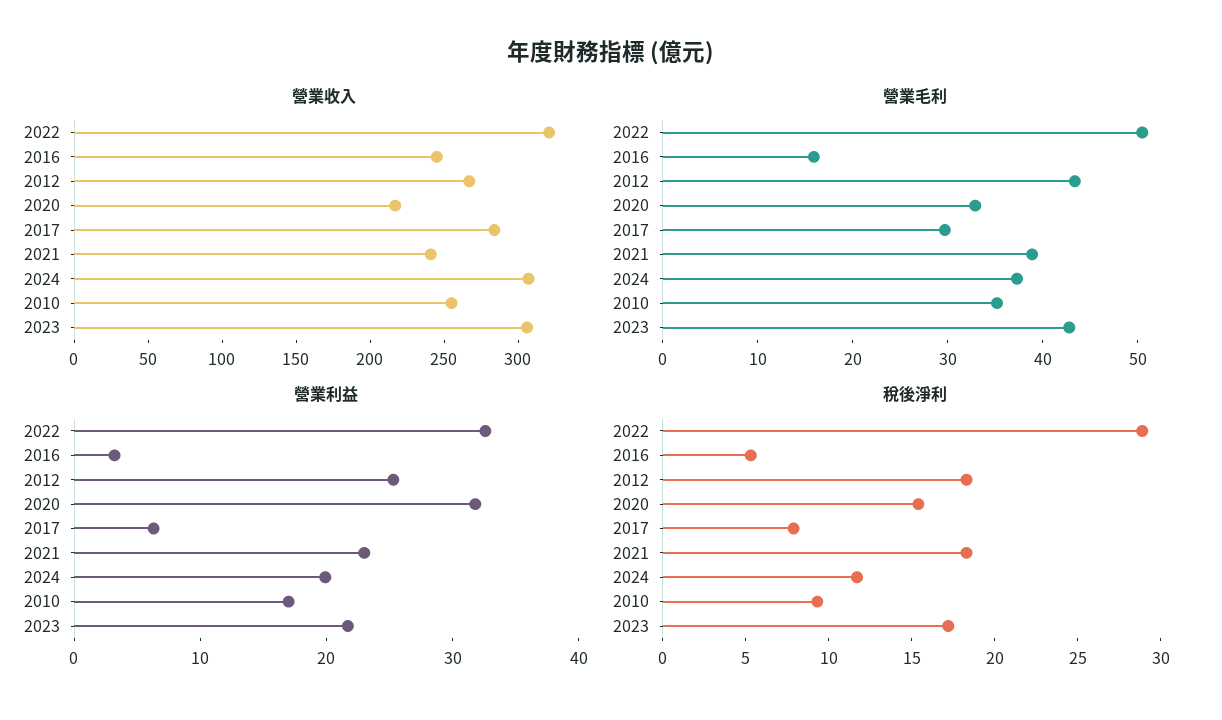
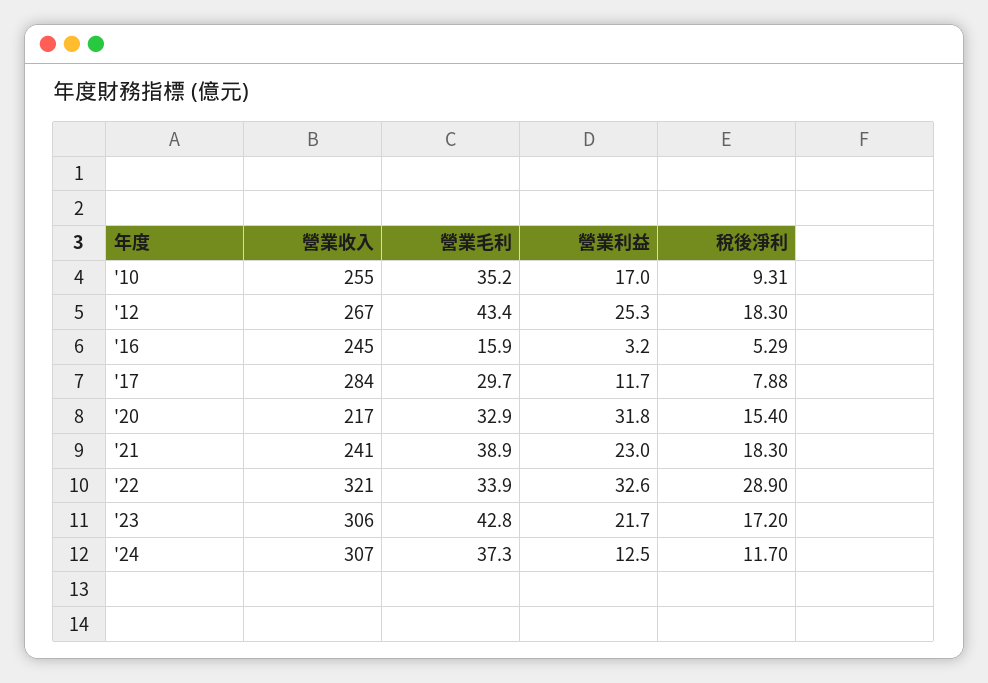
營業毛利, 2022: 50 -> 33.9
營業利益, 2017: 6 -> 11.7
營業利益, 2024: 20 -> 12.5

